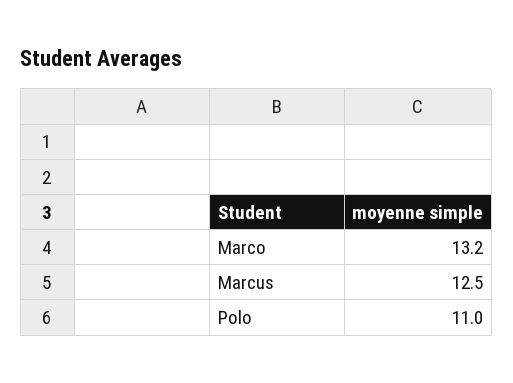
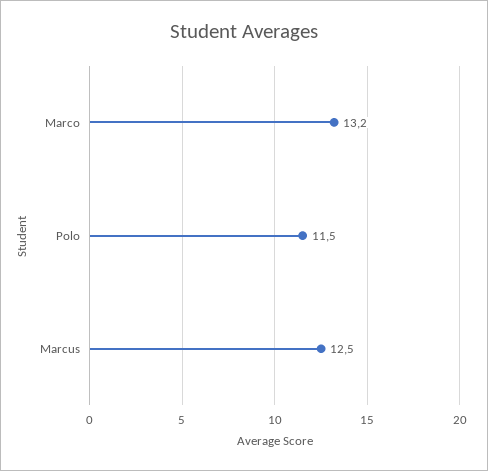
Polo: 11 -> 11.5

